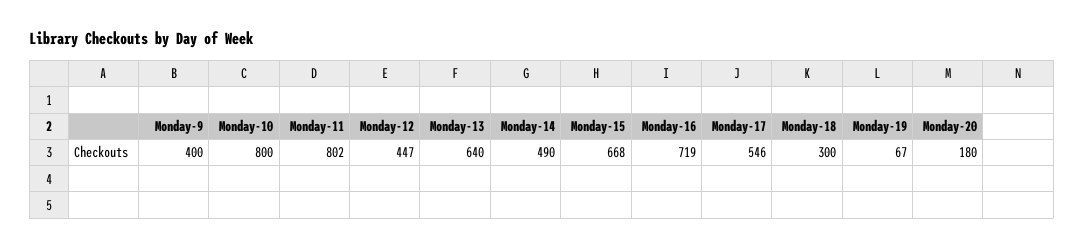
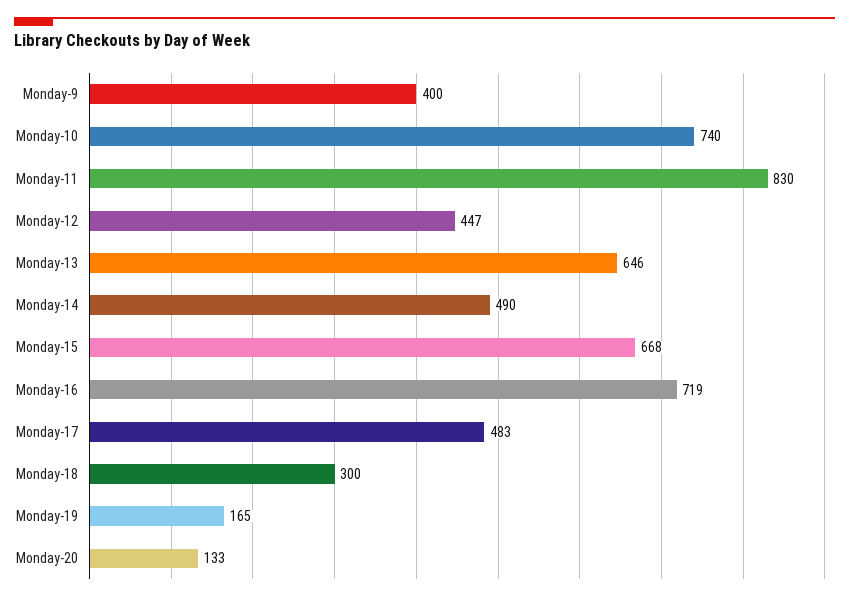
Monday-10: 800 -> 740
Monday-11: 802 -> 830
Monday-13: 640 -> 646
Monday-17: 546 -> 483
Monday-19: 67 -> 165
Monday-20: 180 -> 133

